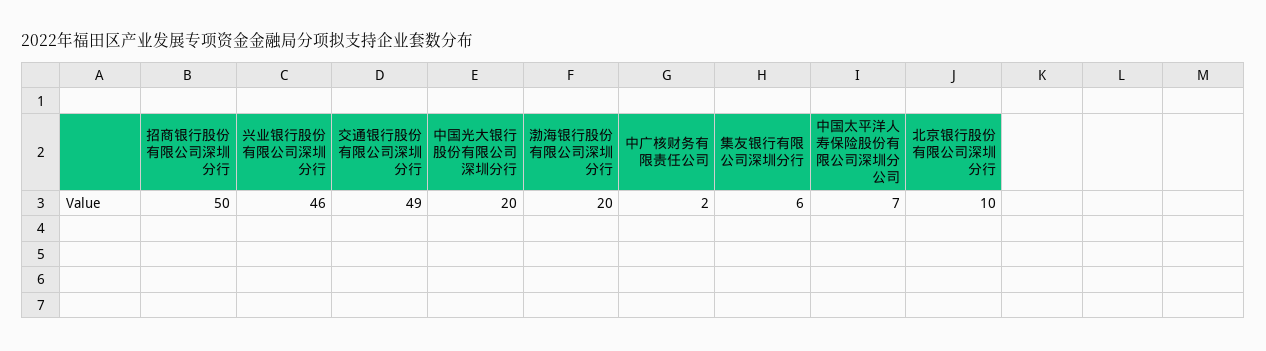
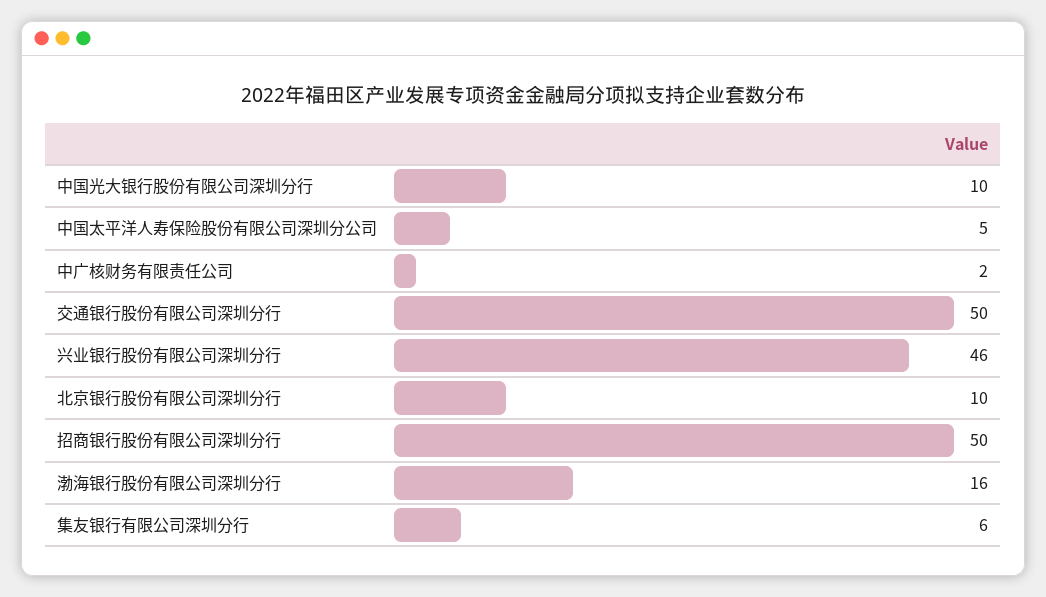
交通银行股份有限公司深圳分行: 49 -> 50
中国光大银行股份有限公司深圳分行: 20 -> 10
渤海银行股份有限公司深圳分行: 20 -> 16
中国太平洋人寿保险股份有限公司深圳分公司: 7 -> 5

